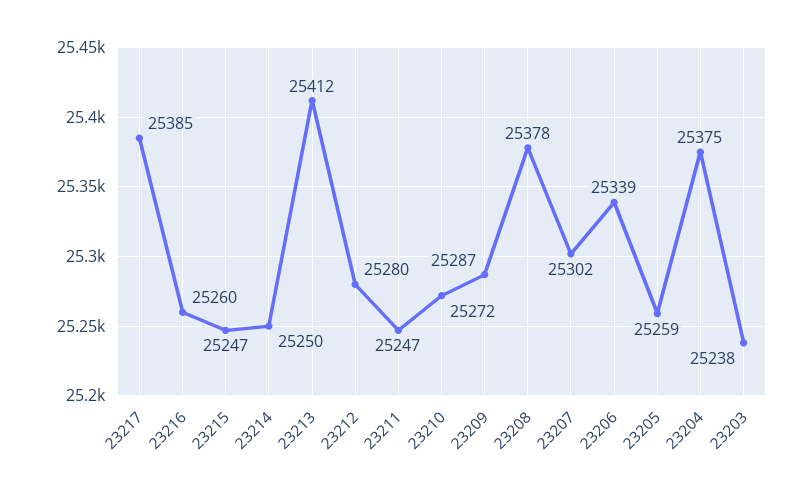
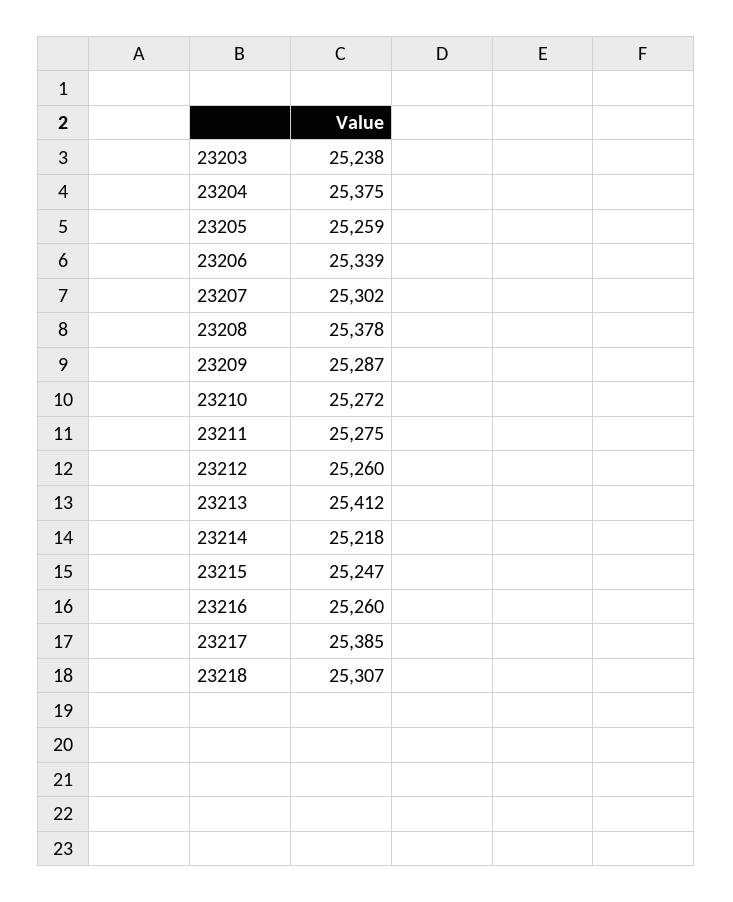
23214: 25250 -> 25218
23212: 25280 -> 25260
23211: 25247 -> 25275
23218: none -> 25307

